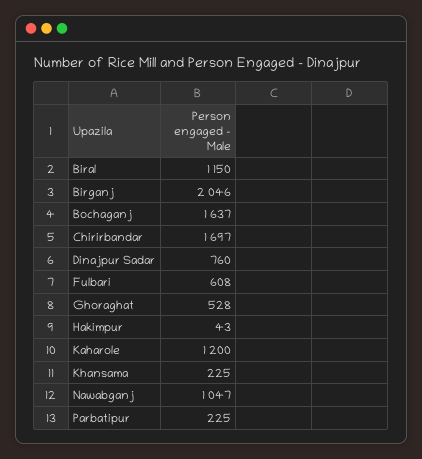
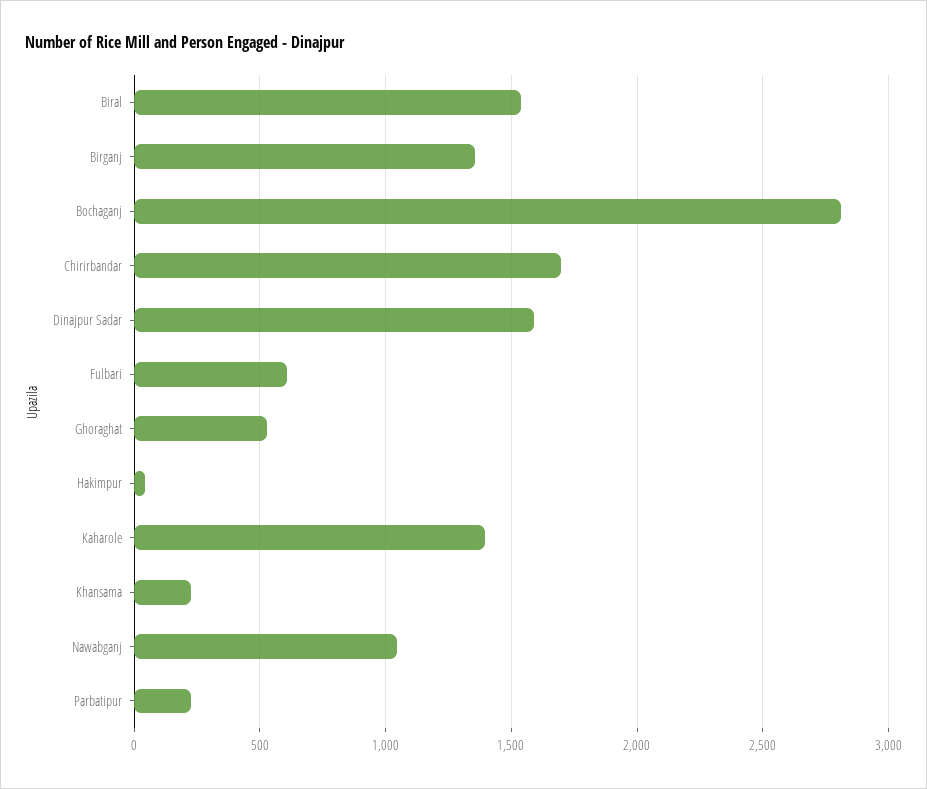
Biral: 1150 -> 1550
Birganj: 2046 -> 1350
Bochaganj: 1637 -> 2800
Dinajpur Sadar: 760 -> 1600
Kaharole: 1200 -> 1400

